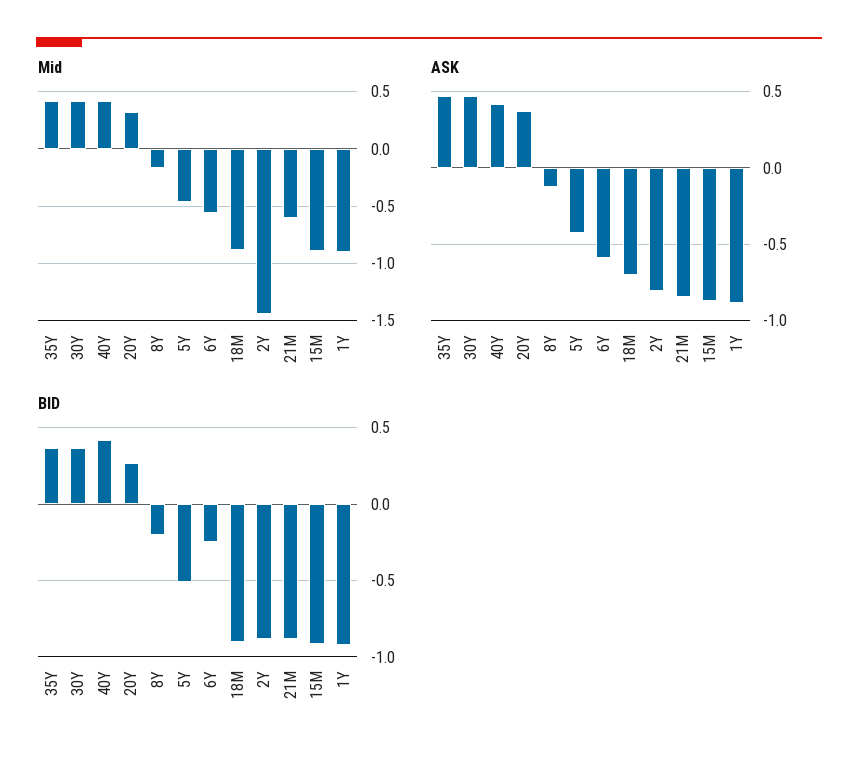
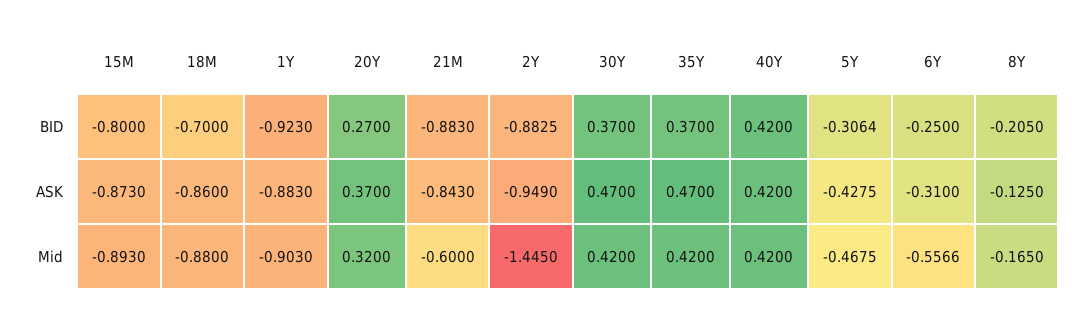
ASK, 6Y: -0.6 -> -0.31
ASK, 18M: -0.7 -> -0.86
ASK, 2Y: -0.8 -> -0.949
BID, 5Y: -0.5 -> -0.3064
BID, 18M: -0.9 -> -0.7
BID, 15M: -0.9 -> -0.8

